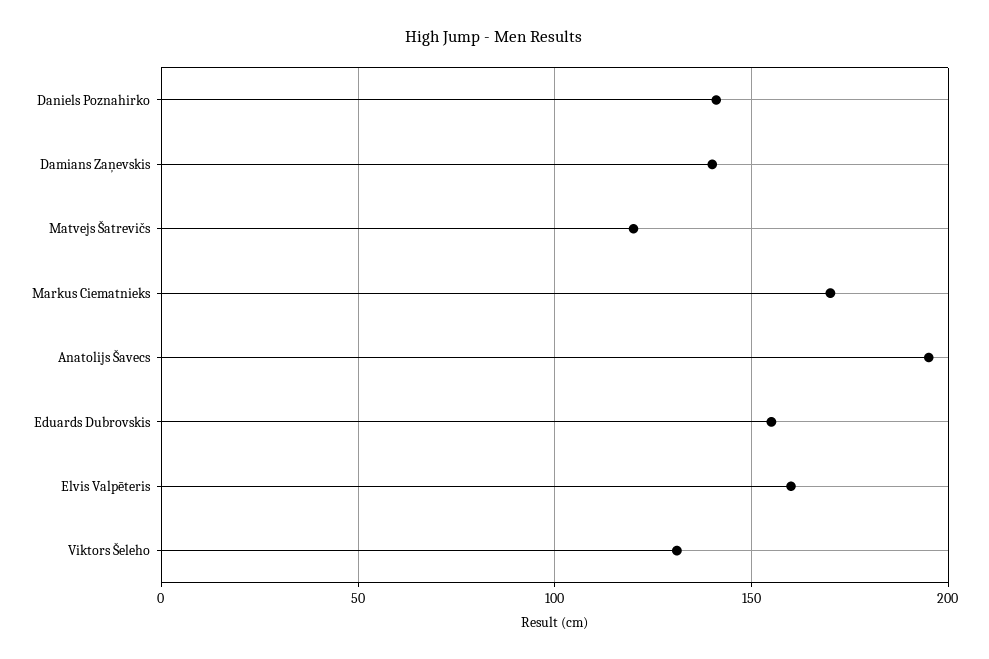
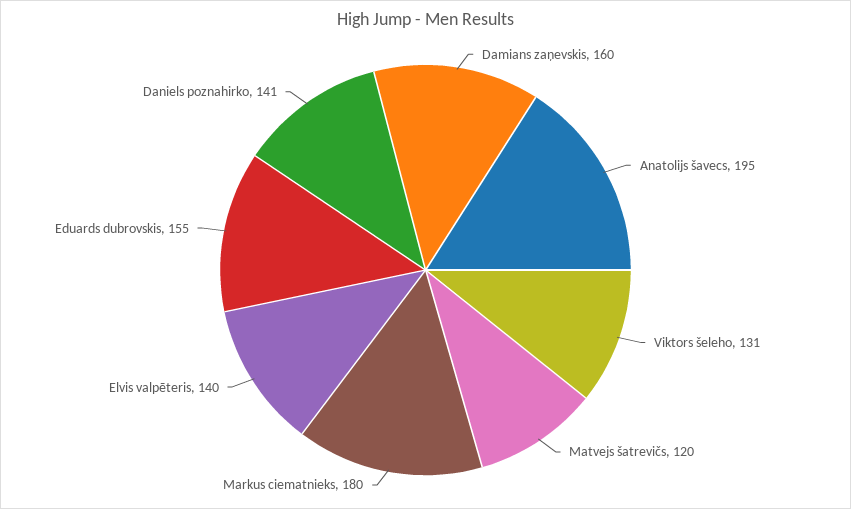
Damians Zaņevskis: 140 -> 160
Markus Ciematnieks: 170 -> 180
Elvis Valpēteris: 160 -> 140

